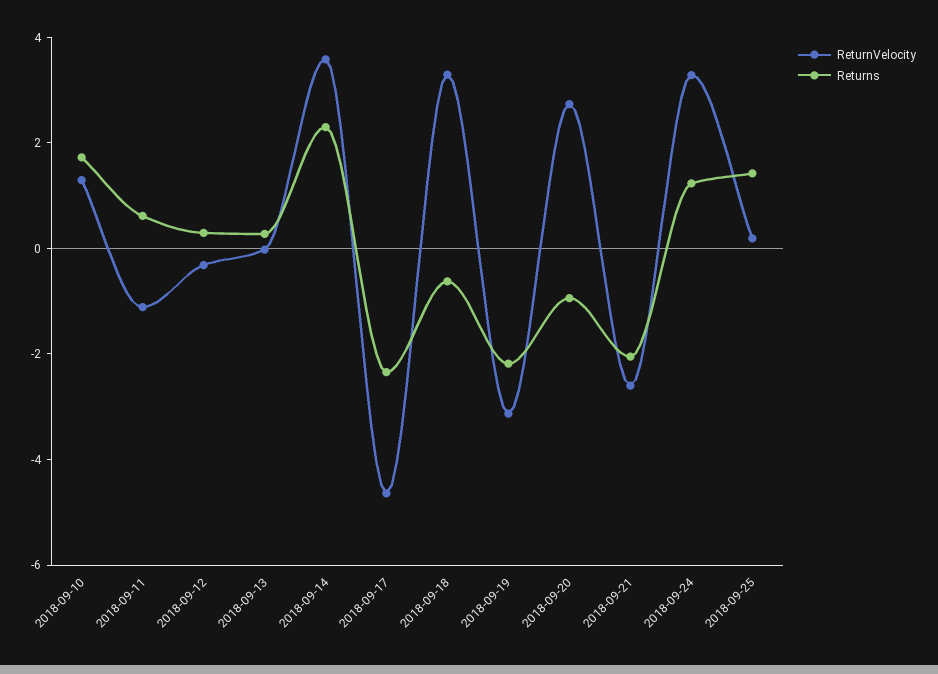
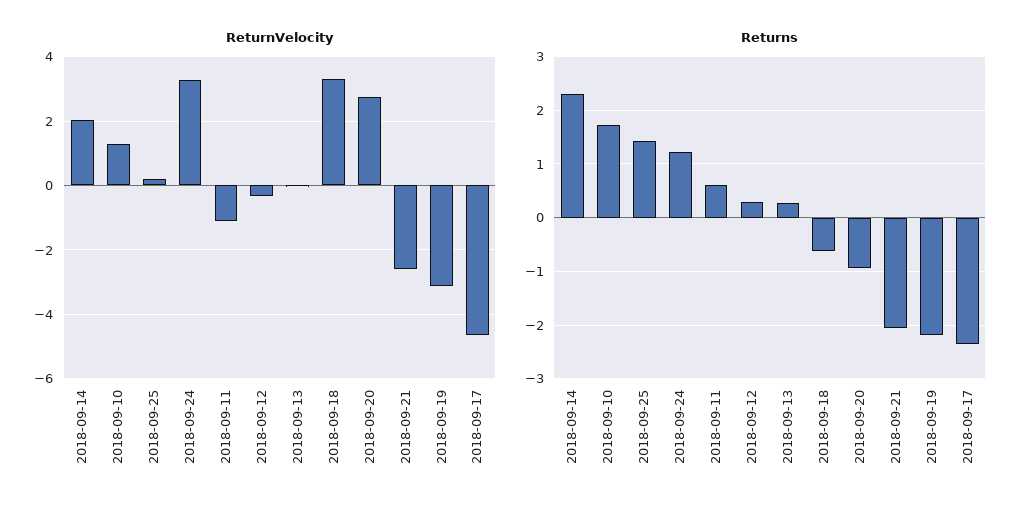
ReturnVelocity, 2018-09-14: 3.5 -> 2

